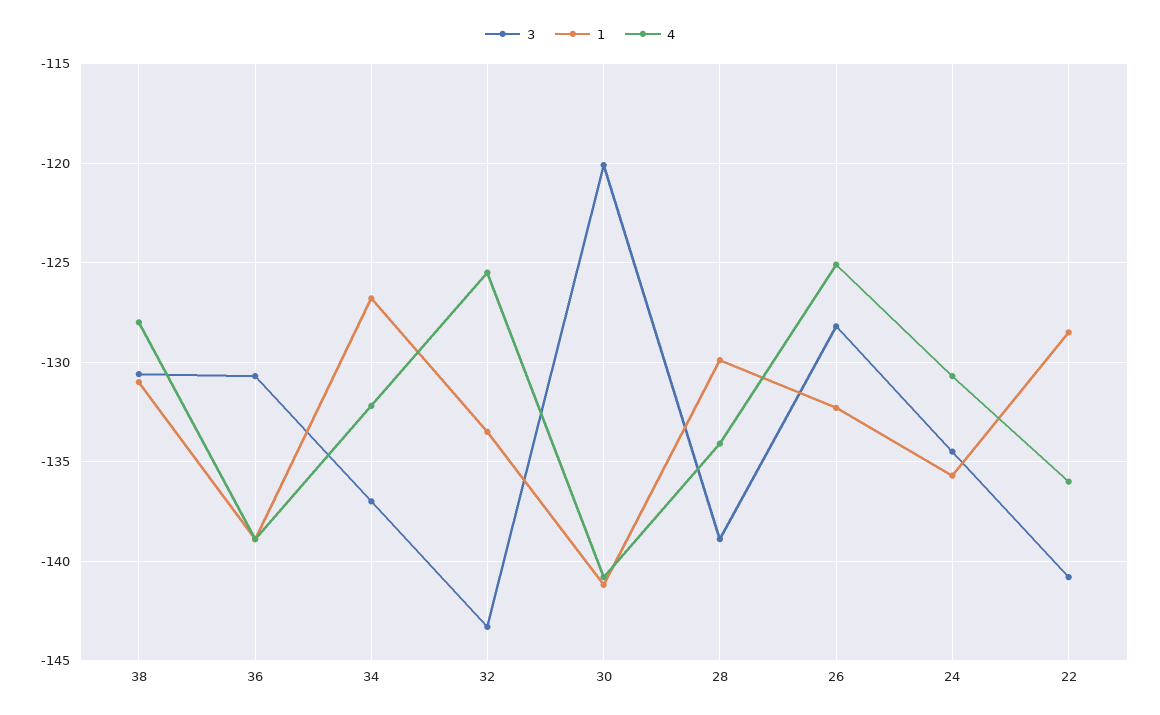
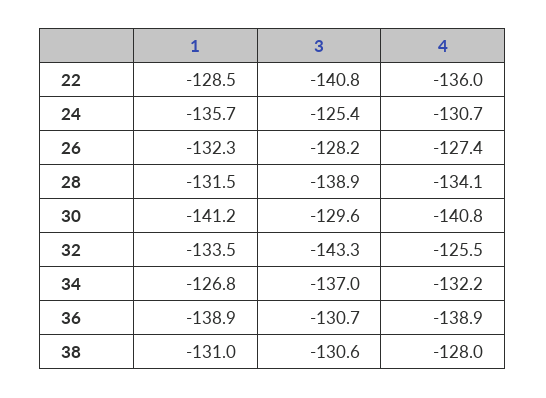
3, 30: -120 -> -129.6
1, 28: -130 -> -131.5
4, 26: -125 -> -127.4
3, 24: -134.5 -> -125.4

